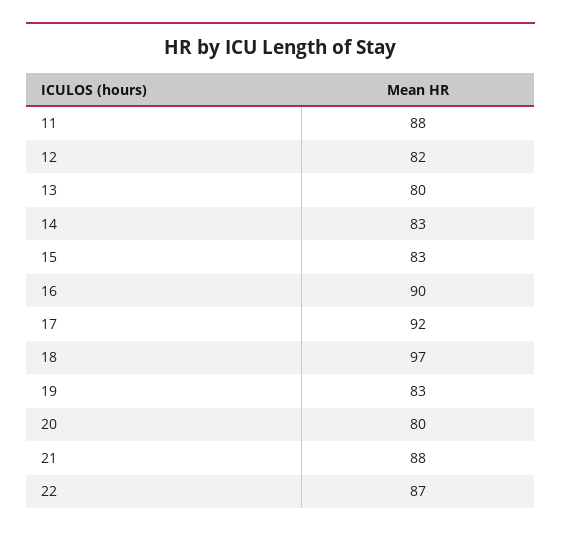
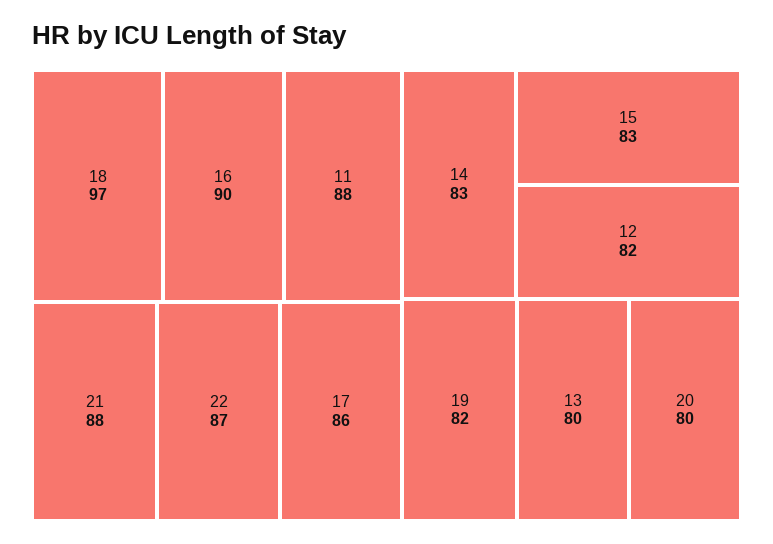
17: 92 -> 86
19: 83 -> 82

